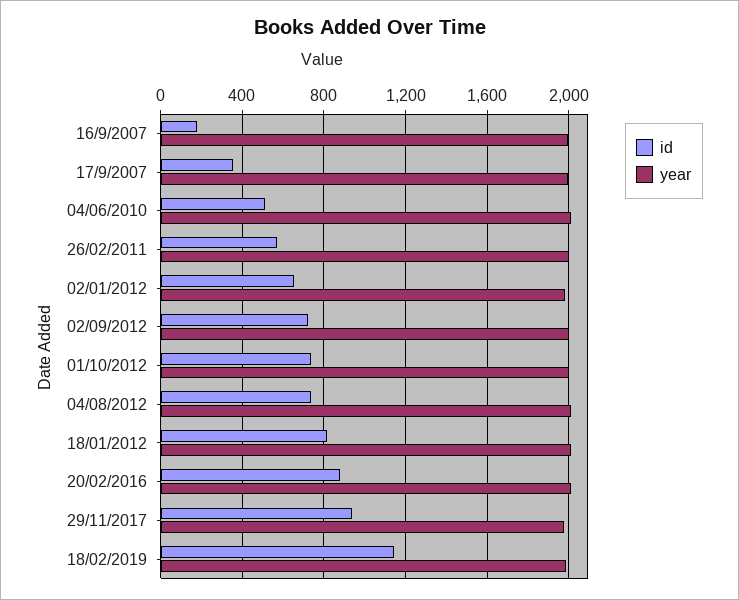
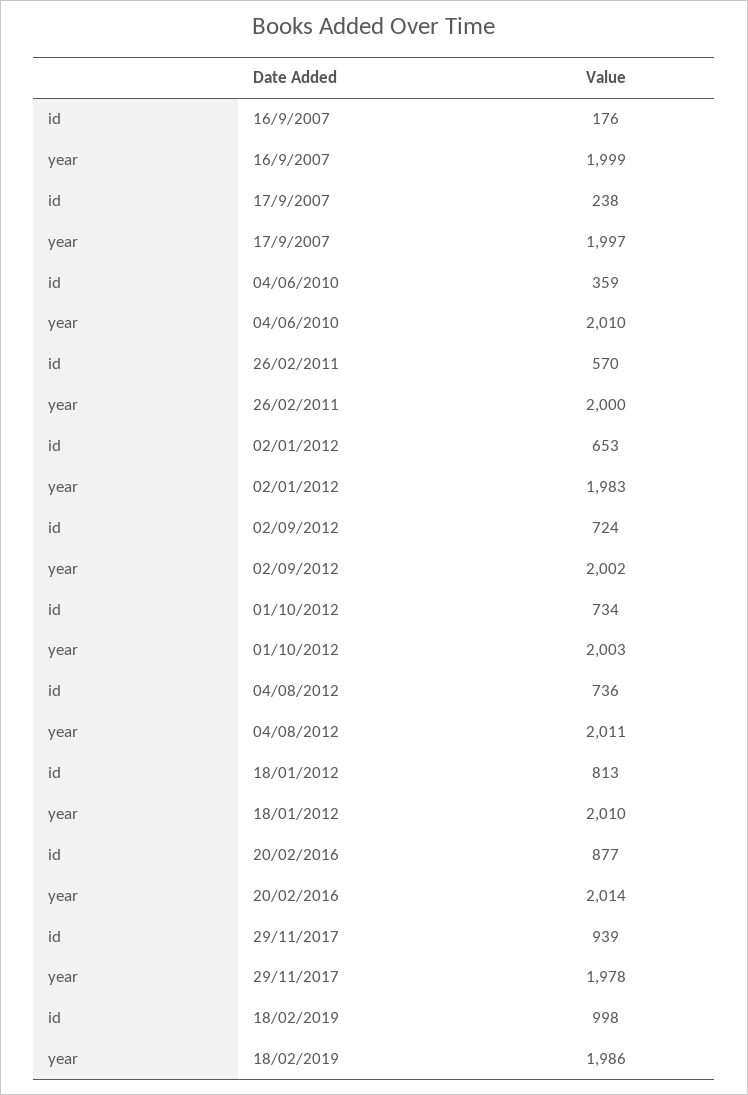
id, 17/9/2007: 350 -> 238
id, 04/06/2010: 500 -> 359
id, 18/02/2019: 1150 -> 998

